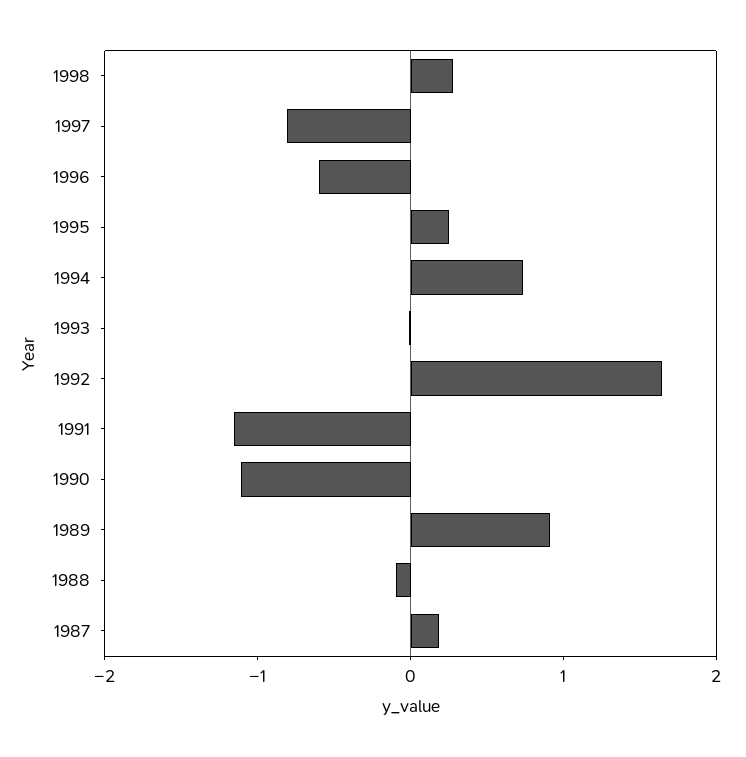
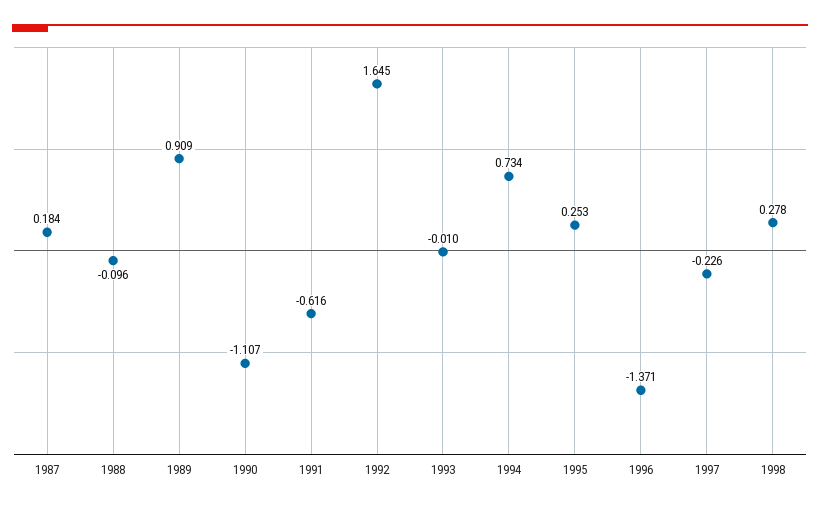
1997: -0.8 -> -0.226
1996: -0.6 -> -1.371
1991: -1.2 -> -0.616

